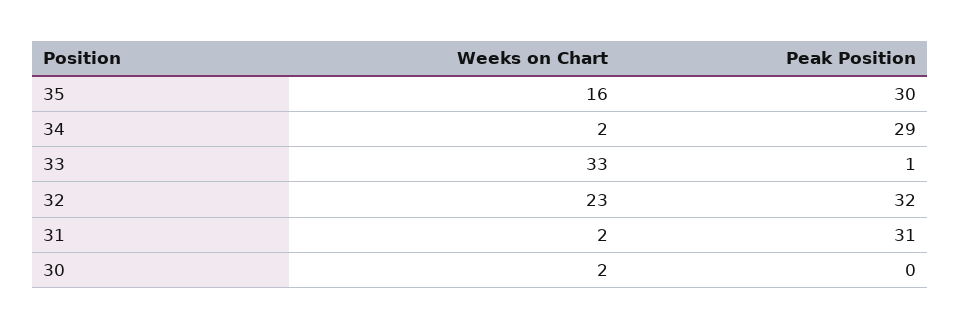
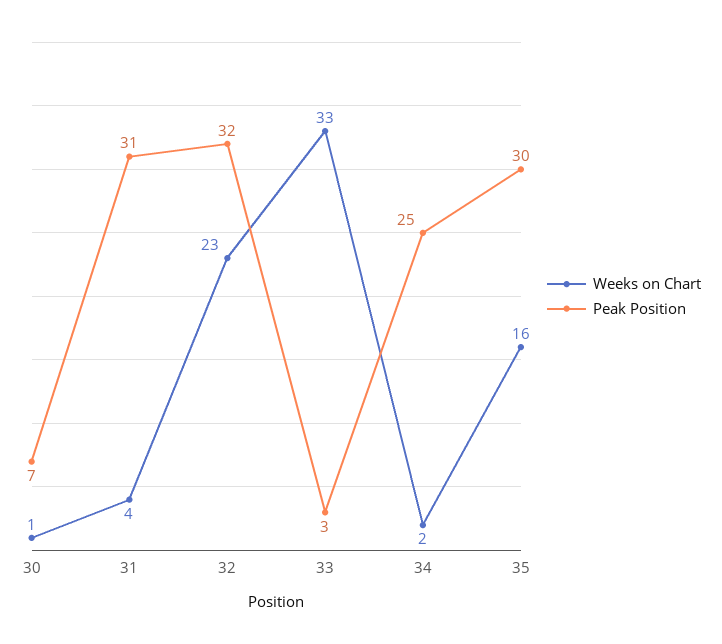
Peak Position, 34: 29 -> 25
Peak Position, 33: 1 -> 3
Weeks on Chart, 31: 2 -> 4
Weeks on Chart, 30: 2 -> 1
Peak Position, 30: 0 -> 7

